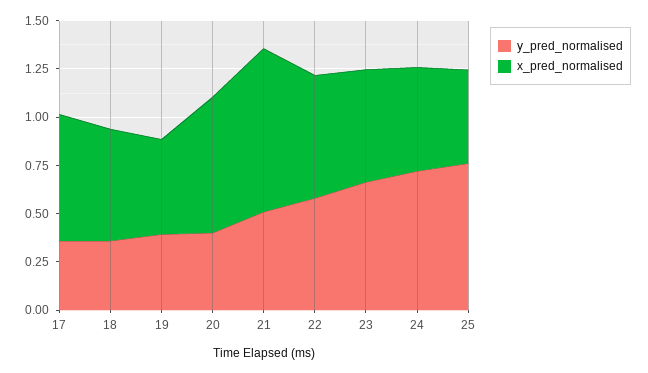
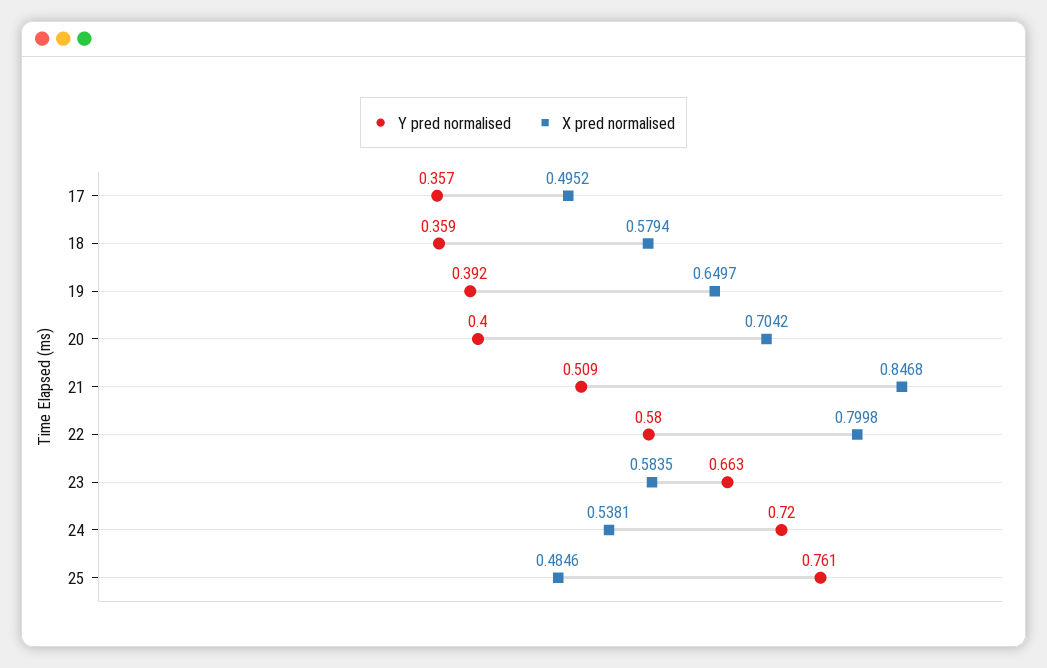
x_pred_normalised, 17: 0.65 -> 0.4952
x_pred_normalised, 19: 0.5 -> 0.6497
x_pred_normalised, 22: 0.65 -> 0.7998

